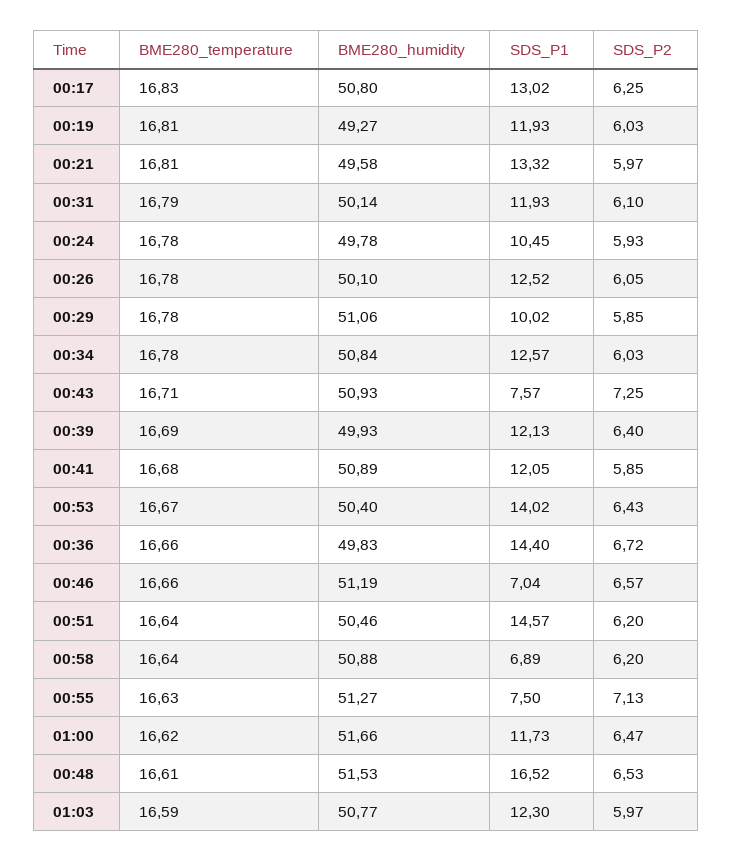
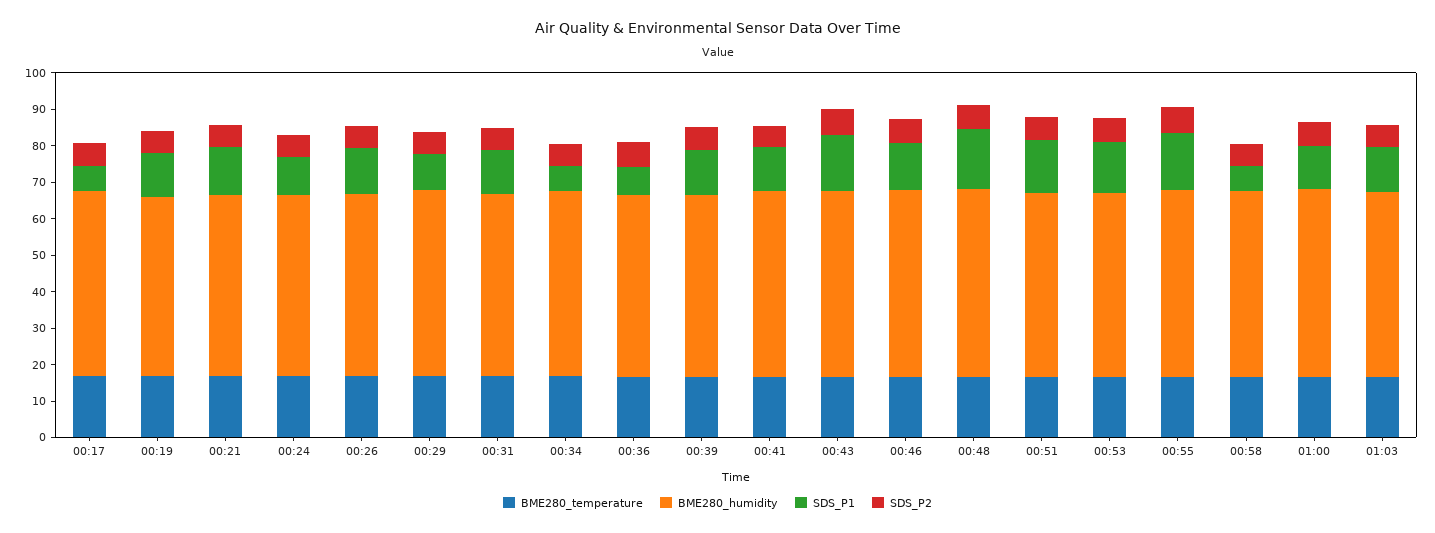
SDS_P1, 00:17: 13.02 -> 7.5
SDS_P1, 00:34: 12.57 -> 7.5
SDS_P1, 00:43: 7.57 -> 15
SDS_P1, 00:36: 14.4 -> 7.5
SDS_P1, 00:46: 7.04 -> 12.5
SDS_P1, 00:55: 7.5 -> 15

